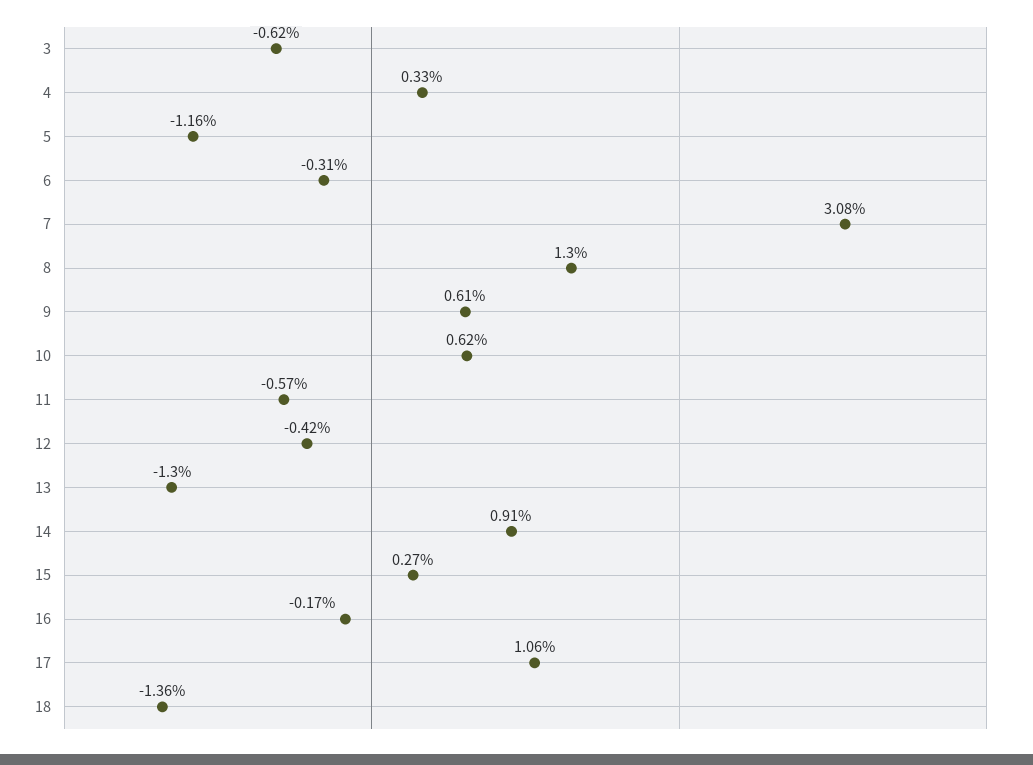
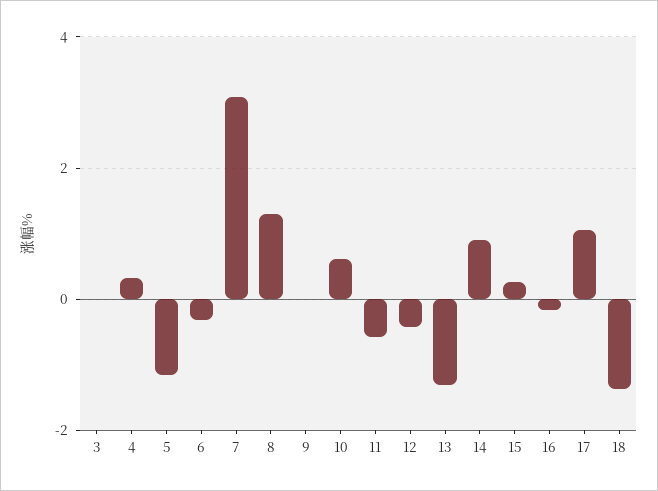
3: -0.62 -> 0
9: 0.61 -> 0

